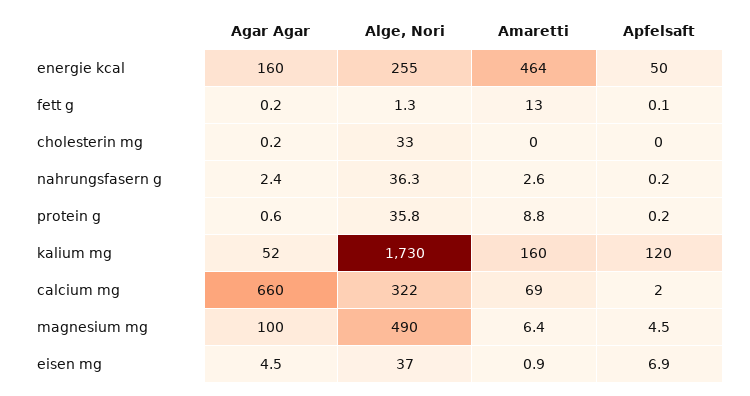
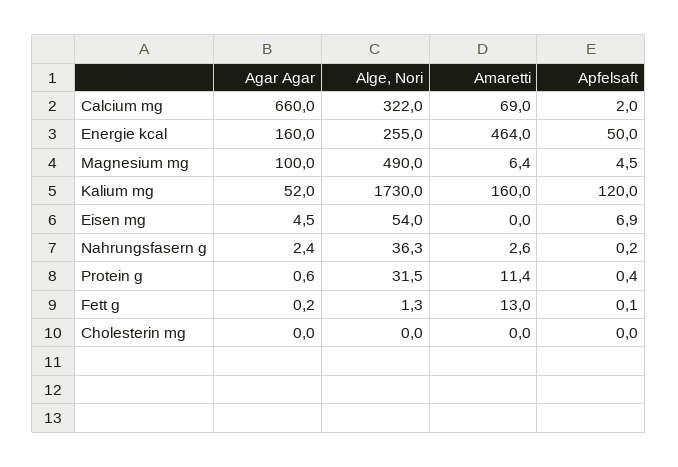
Agar Agar, cholesterin mg: 0.2 -> 0
Alge, Nori, cholesterin mg: 33 -> 0
Alge, Nori, protein g: 35.8 -> 31.5
Amaretti, protein g: 8.8 -> 11.4
Apfelsaft, protein g: 0.2 -> 0.4
Alge, Nori, eisen mg: 37 -> 54
Amaretti, eisen mg: 0.9 -> 0

